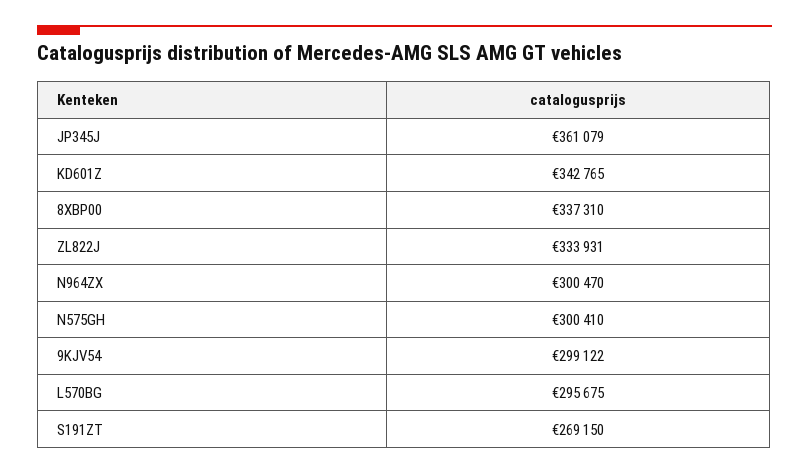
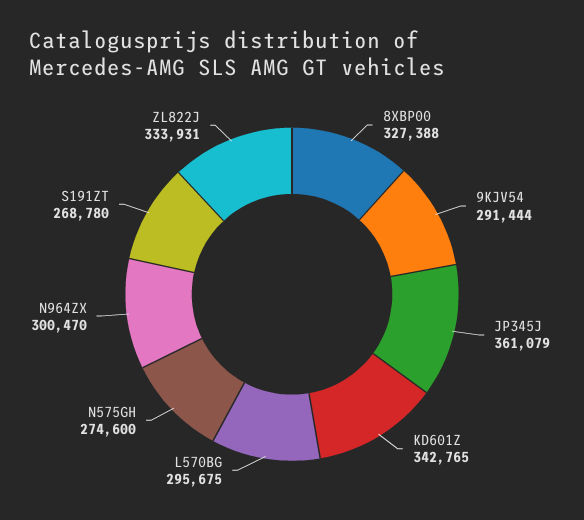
8XBP00: 337310 -> 327388
N575GH: 300410 -> 274600
9KJV54: 299122 -> 291444
S191ZT: 269150 -> 268780

